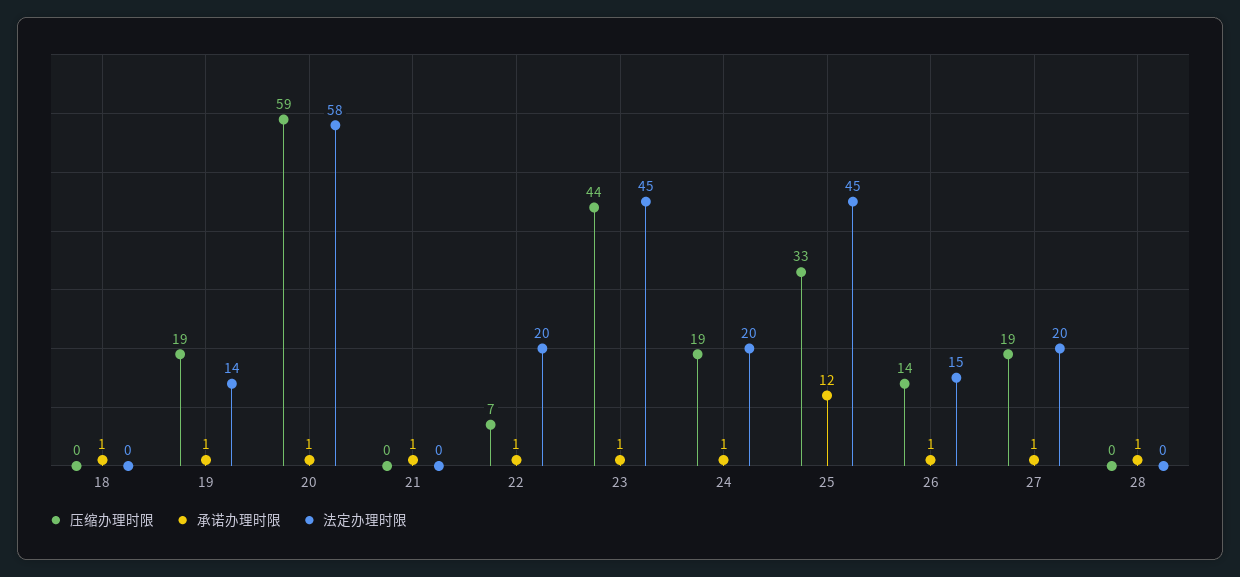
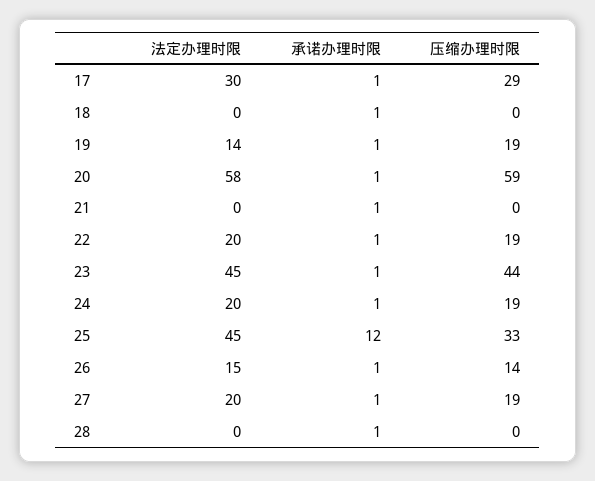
压缩办理时限, 22: 7 -> 19
法定办理时限, 17: none -> 30
承诺办理时限, 17: none -> 1
压缩办理时限, 17: none -> 29

